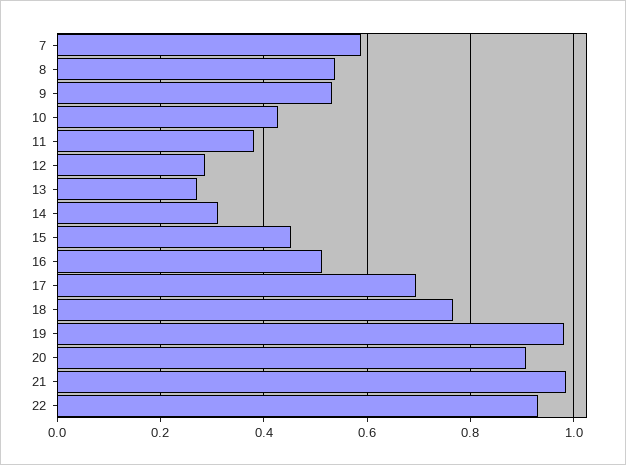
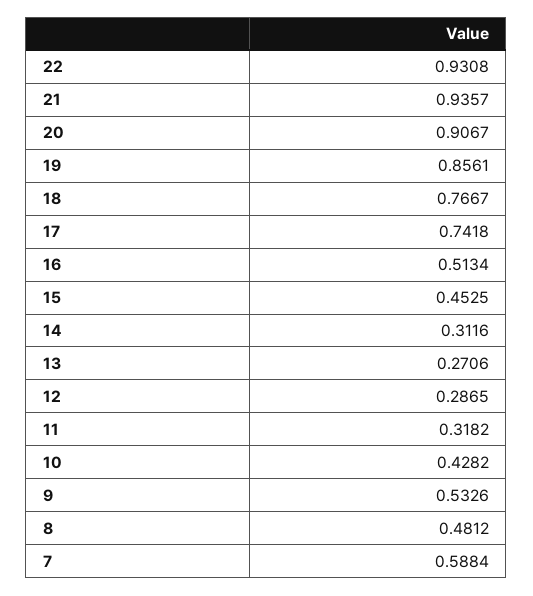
8: 0.54 -> 0.4812
11: 0.38 -> 0.3182
17: 0.7 -> 0.7418
19: 0.98 -> 0.8561
21: 0.98 -> 0.9357

